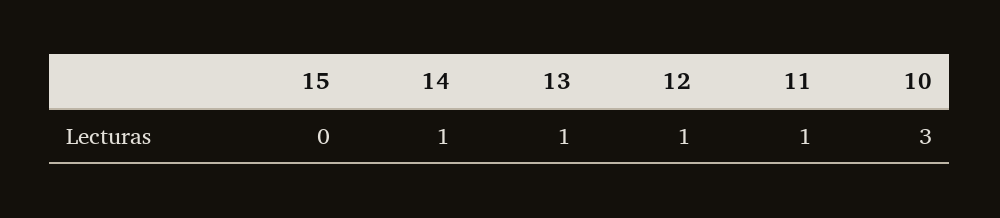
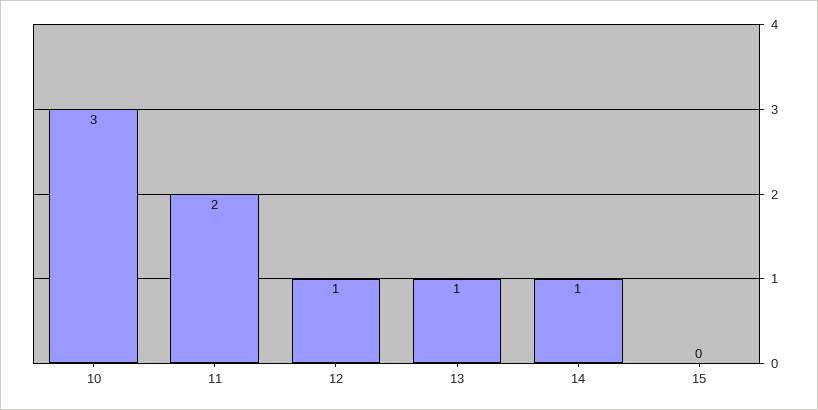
11: 1 -> 2

